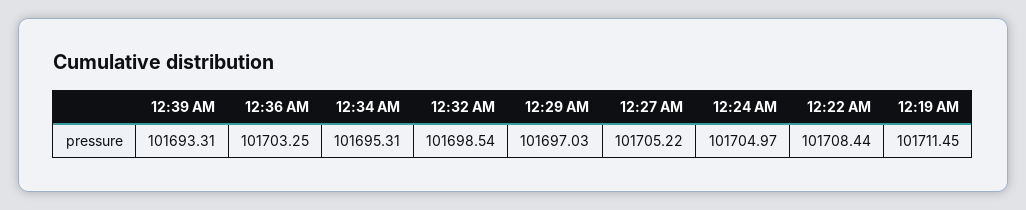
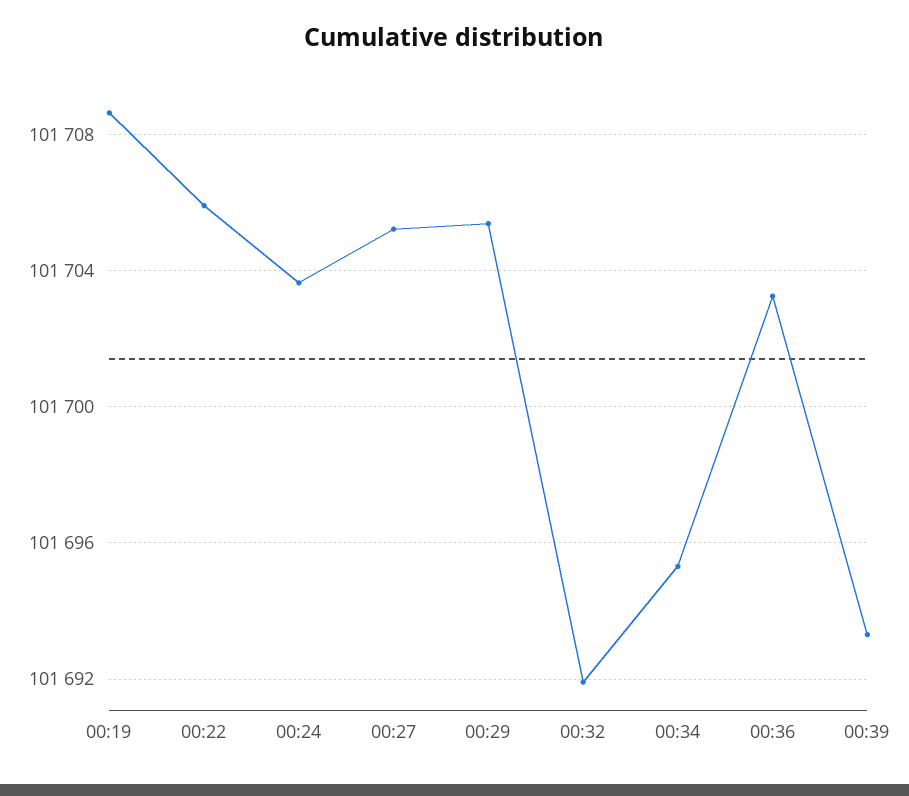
12:32 AM: 101698.54 -> 101692
12:29 AM: 101697.03 -> 101705.5
12:24 AM: 101704.97 -> 101703.5
12:22 AM: 101708.44 -> 101706
12:19 AM: 101711.45 -> 101708.5

